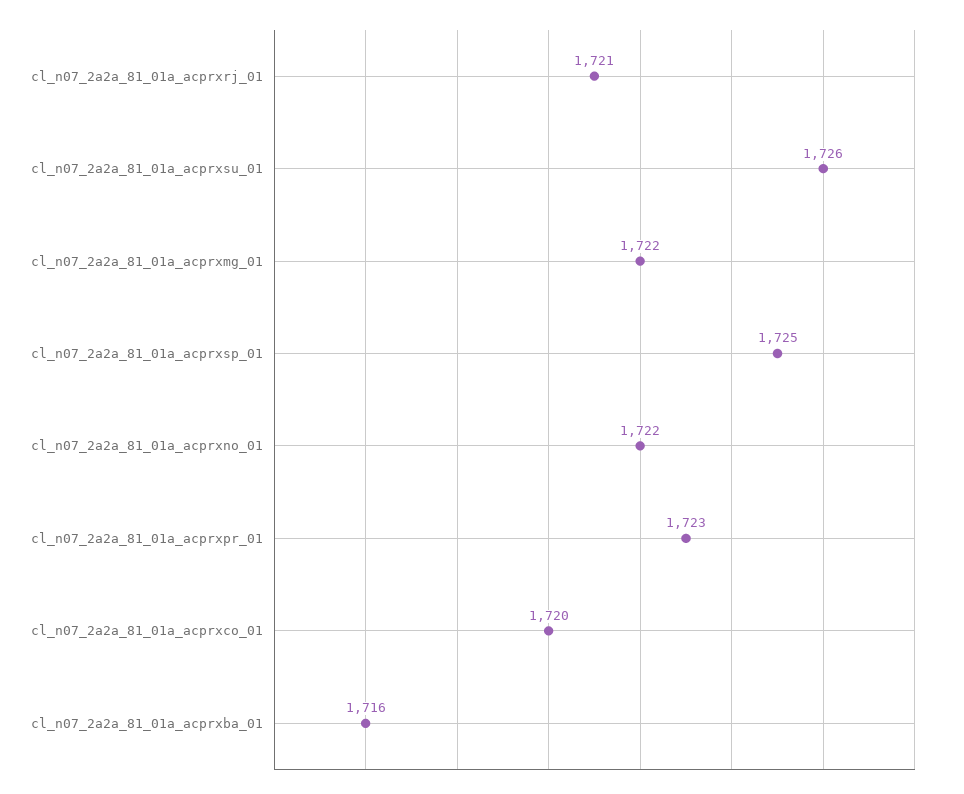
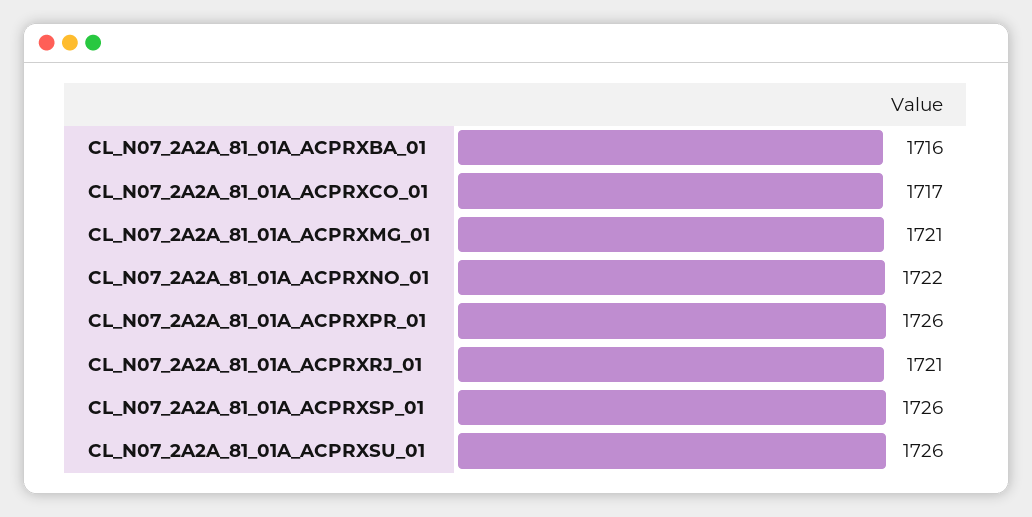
cl_n07_2a2a_81_01a_acprxmg_01: 1722 -> 1721
cl_n07_2a2a_81_01a_acprxsp_01: 1725 -> 1726
cl_n07_2a2a_81_01a_acprxpr_01: 1723 -> 1726
cl_n07_2a2a_81_01a_acprxco_01: 1720 -> 1717

